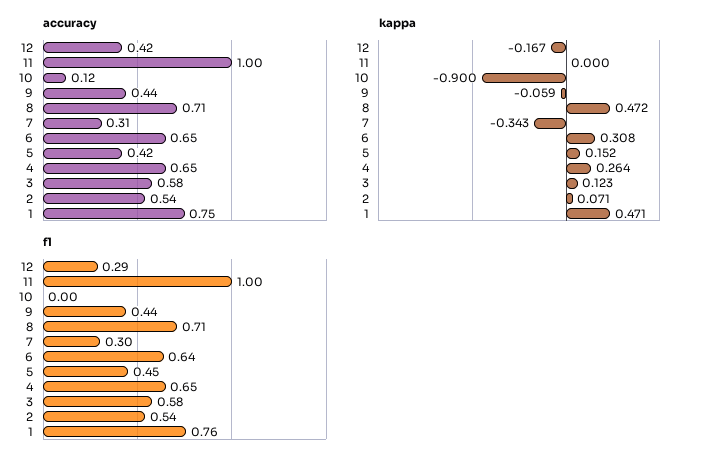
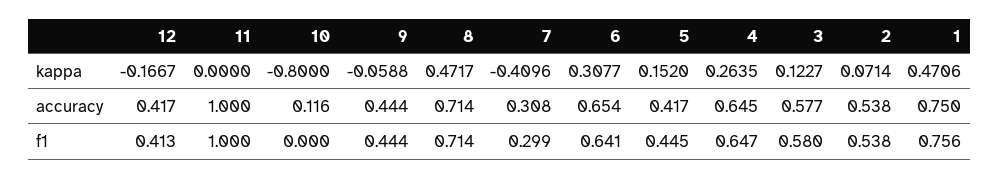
kappa, 10: -0.9 -> -0.8
kappa, 7: -0.343 -> -0.4096
f1, 12: 0.29 -> 0.413

